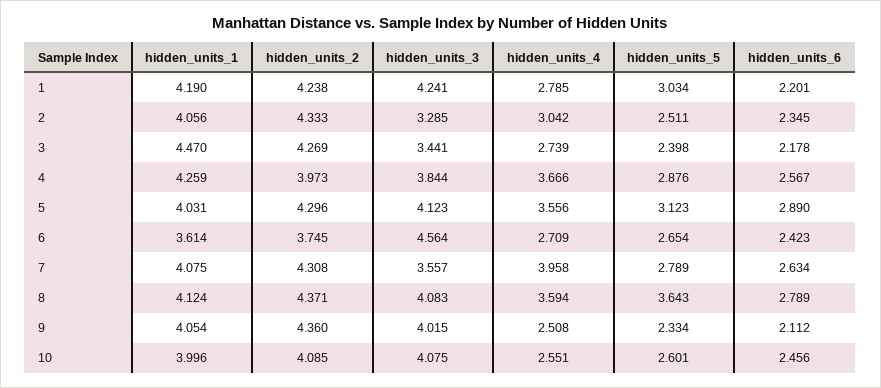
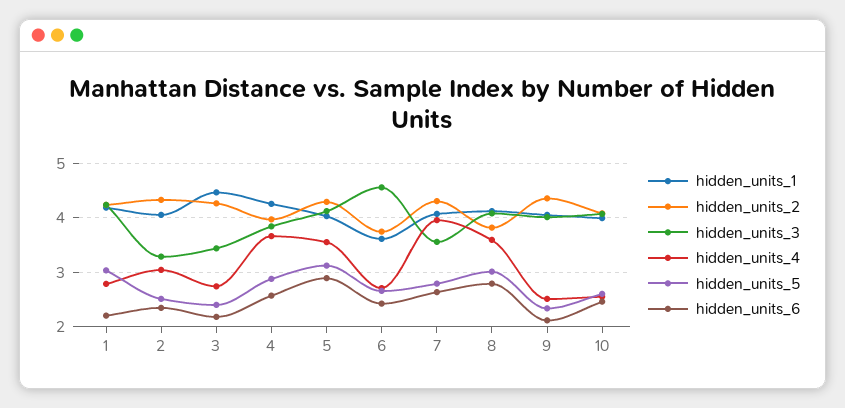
hidden_units_2, 8: 4.371 -> 3.8
hidden_units_5, 8: 3.643 -> 3

